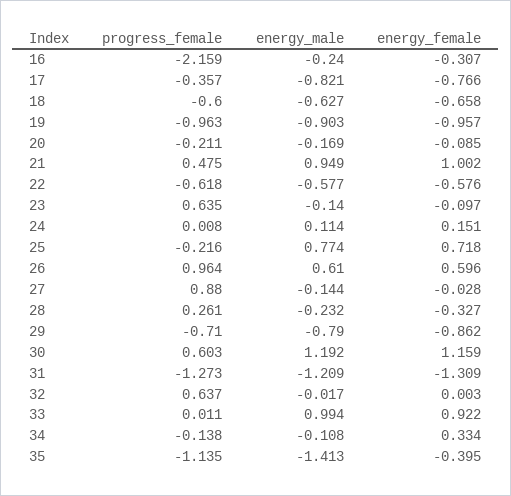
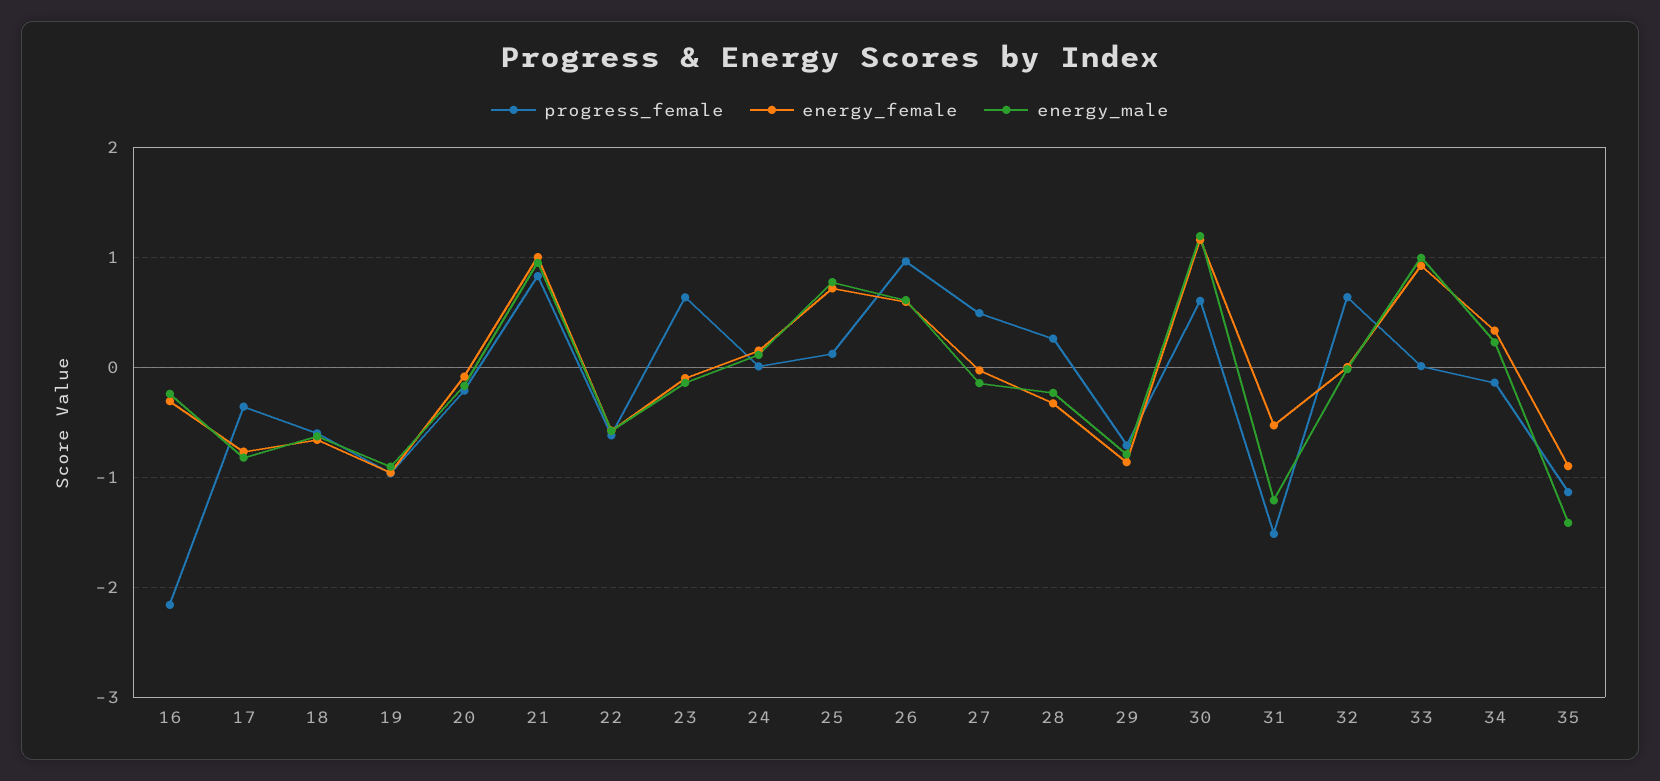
progress_female, 21: 0.475 -> 0.8
progress_female, 25: -0.216 -> 0.1
progress_female, 27: 0.88 -> 0.5
progress_female, 31: -1.273 -> -1.5
energy_female, 31: -1.309 -> -0.5
energy_male, 34: -0.108 -> 0.2
energy_female, 35: -0.395 -> -0.9

